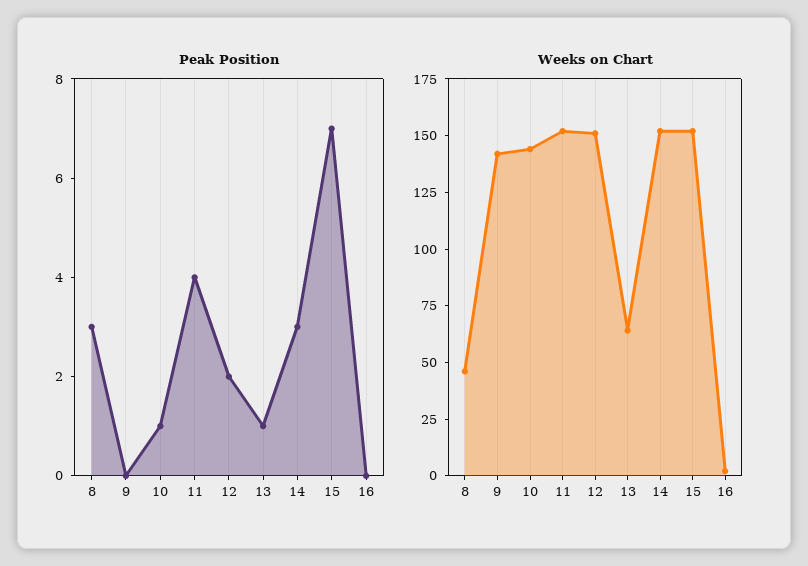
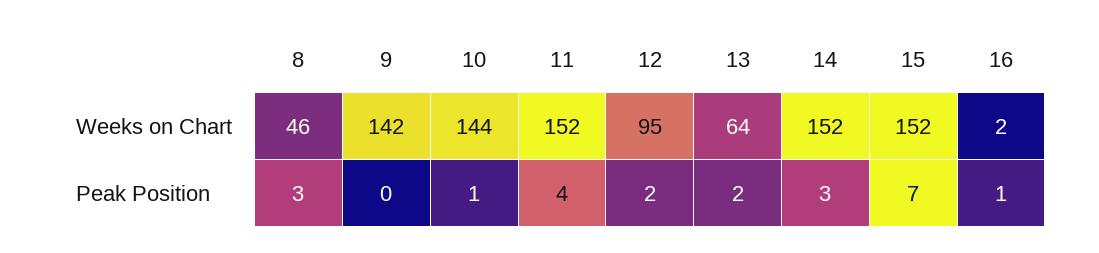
Peak Position, 13: 1 -> 2
Peak Position, 16: 0 -> 1
Weeks on Chart, 12: 150 -> 95

